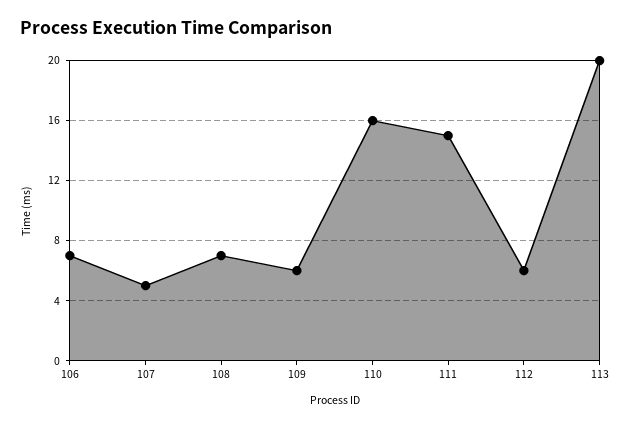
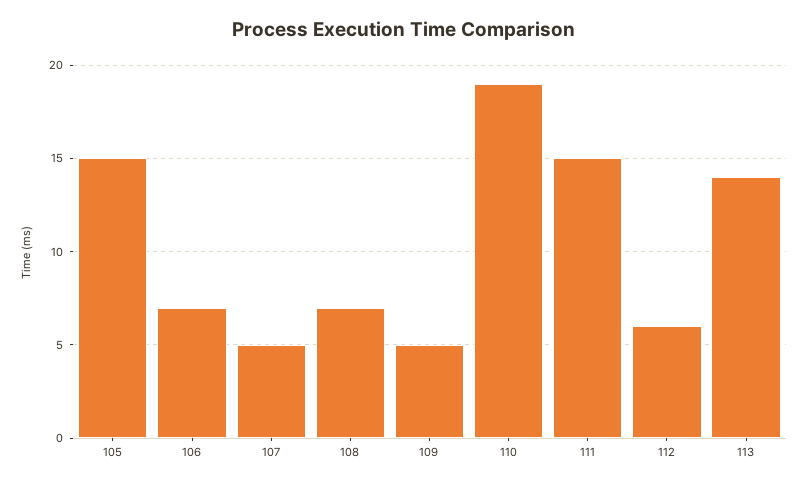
109: 6 -> 5
110: 16 -> 19
113: 20 -> 14
105: none -> 15

